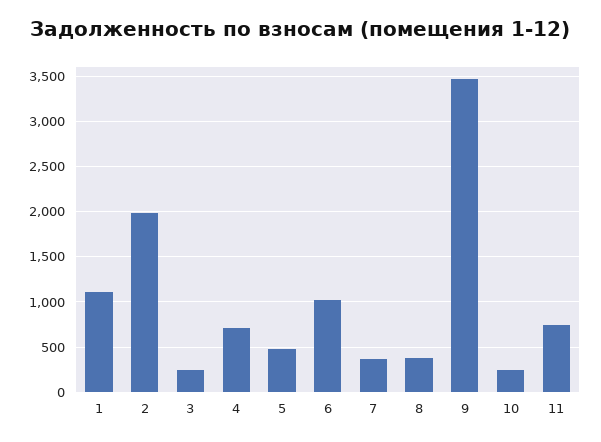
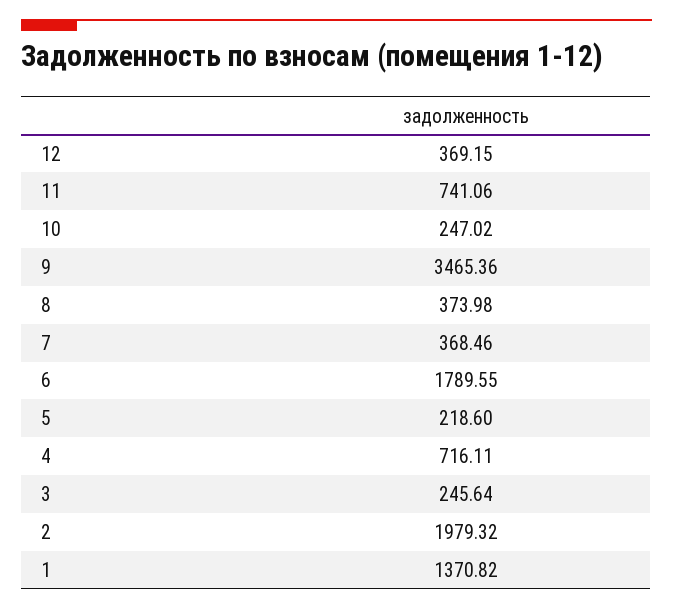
1: 1100 -> 1370.82
5: 500 -> 218.6
6: 1000 -> 1789.55
12: none -> 369.15

